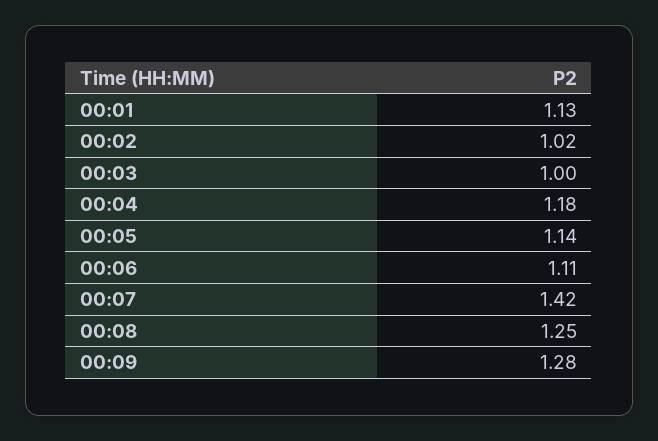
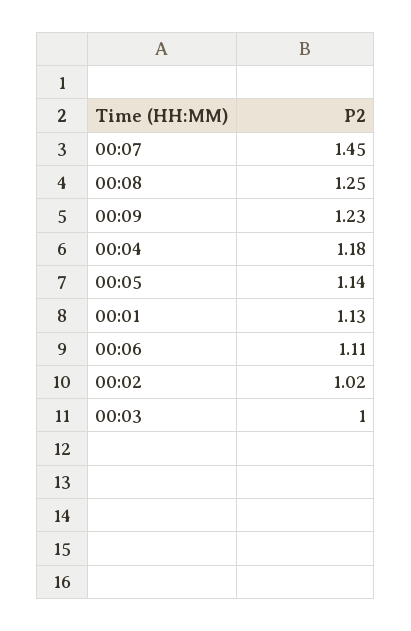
00:07: 1.42 -> 1.45
00:09: 1.28 -> 1.23

